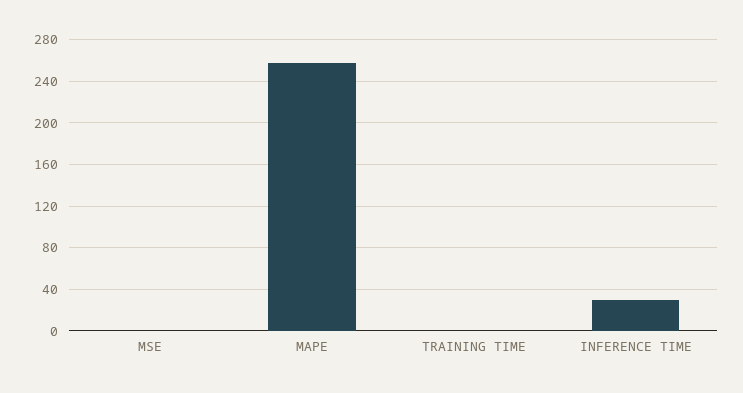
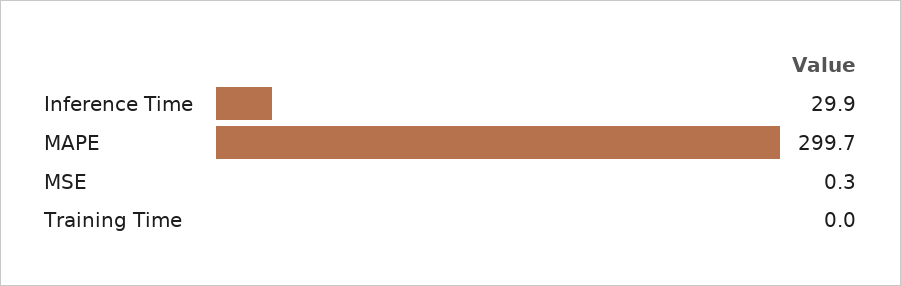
MAPE: 260 -> 299.7

